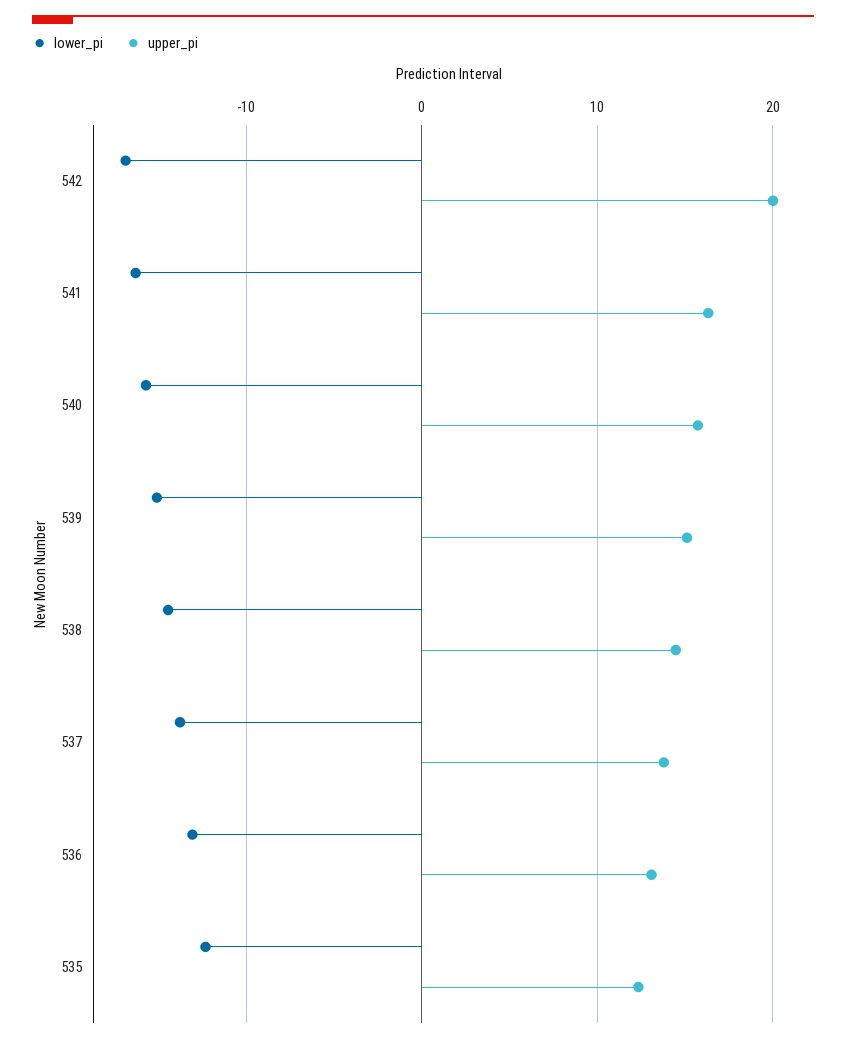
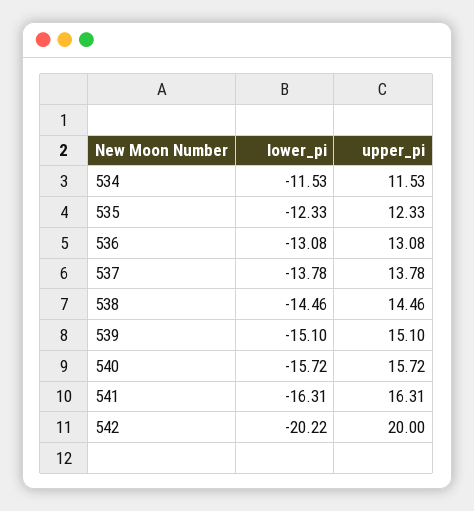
lower_pi, 542: -17 -> -20.22
lower_pi, 534: none -> -11.53
upper_pi, 534: none -> 11.53

